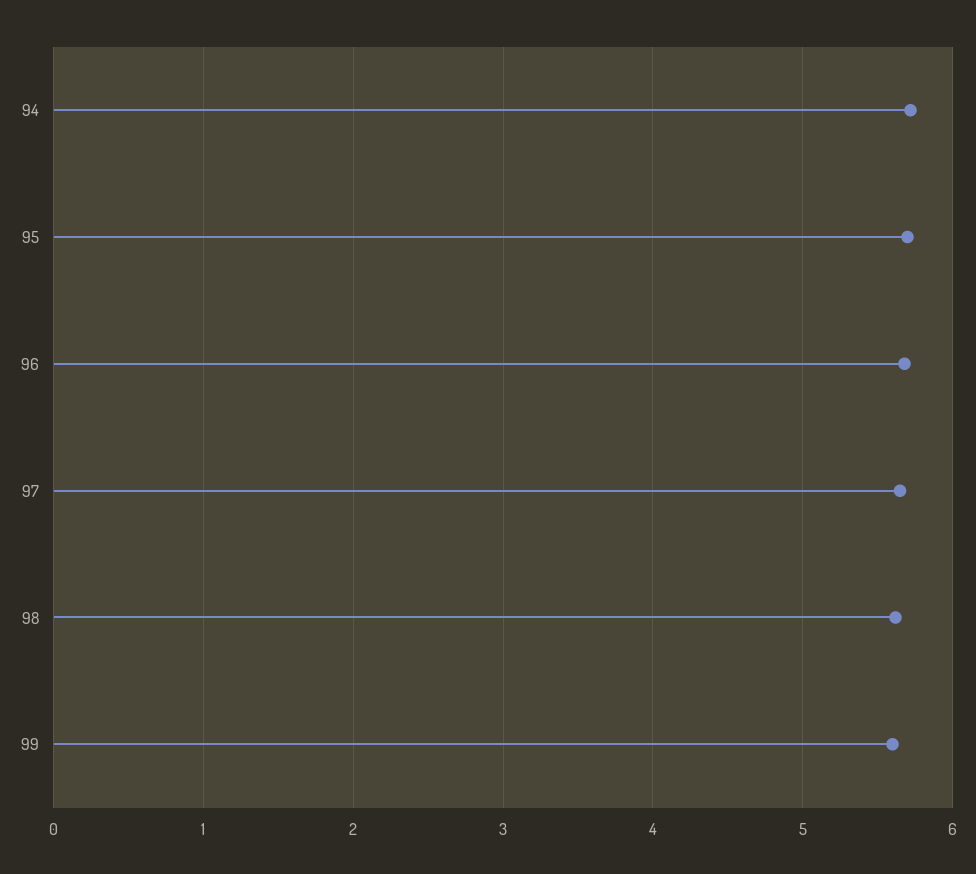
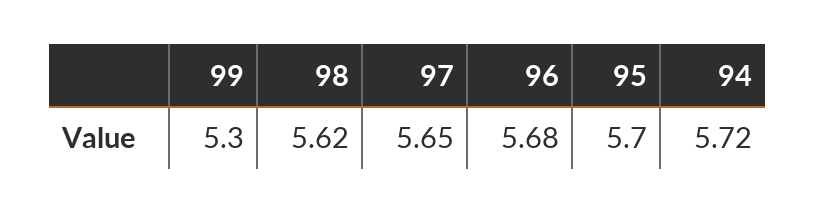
99: 5.6 -> 5.3

